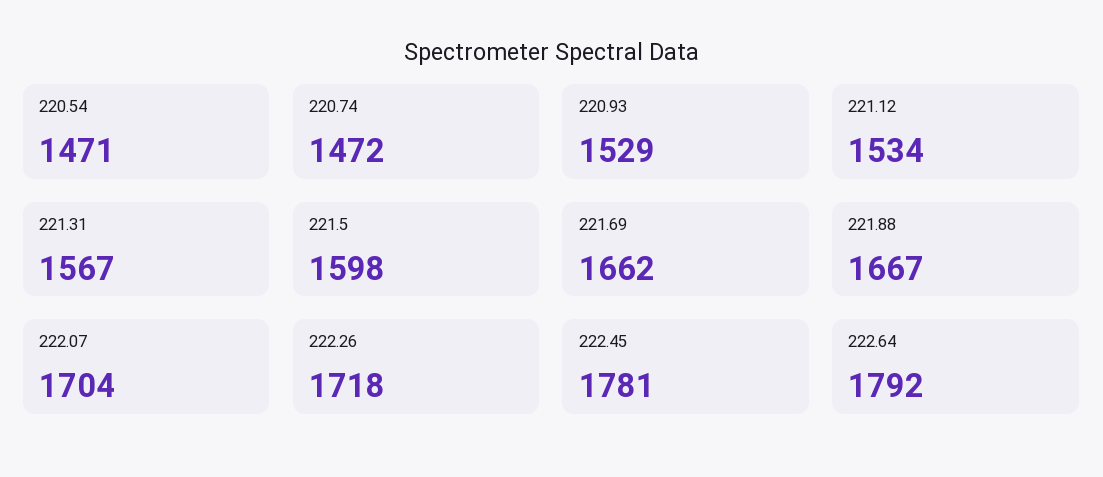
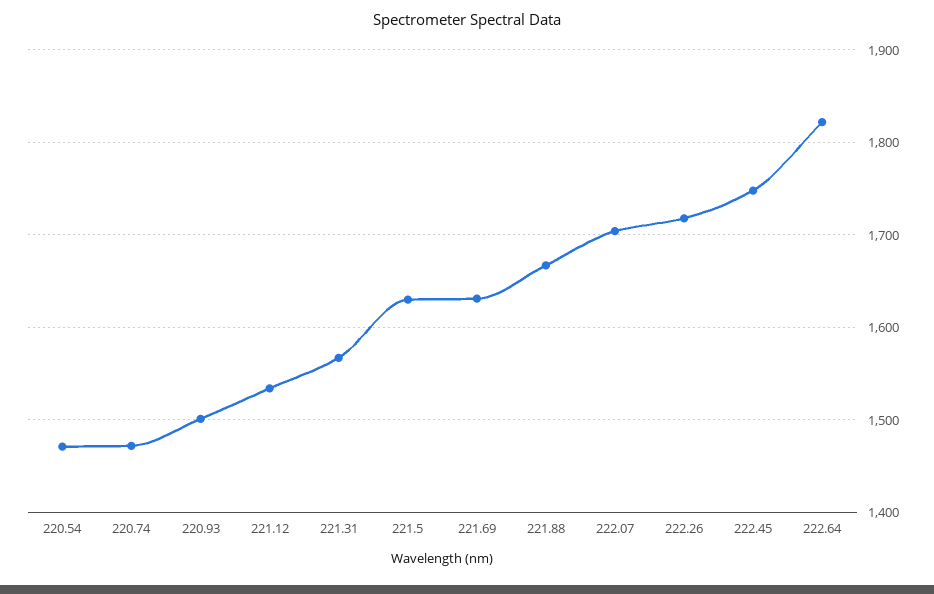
220.93: 1529 -> 1500
221.5: 1598 -> 1630
221.69: 1662 -> 1630
222.45: 1781 -> 1750
222.64: 1792 -> 1820

